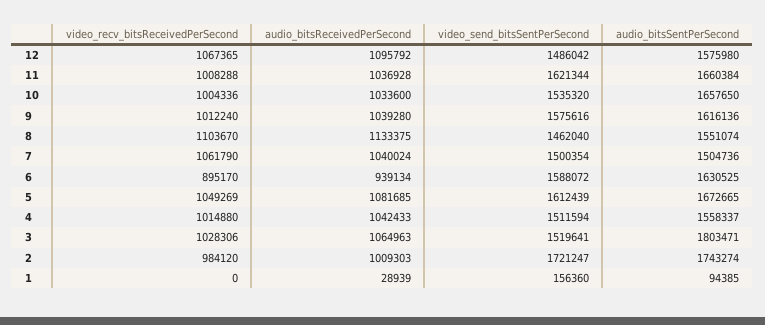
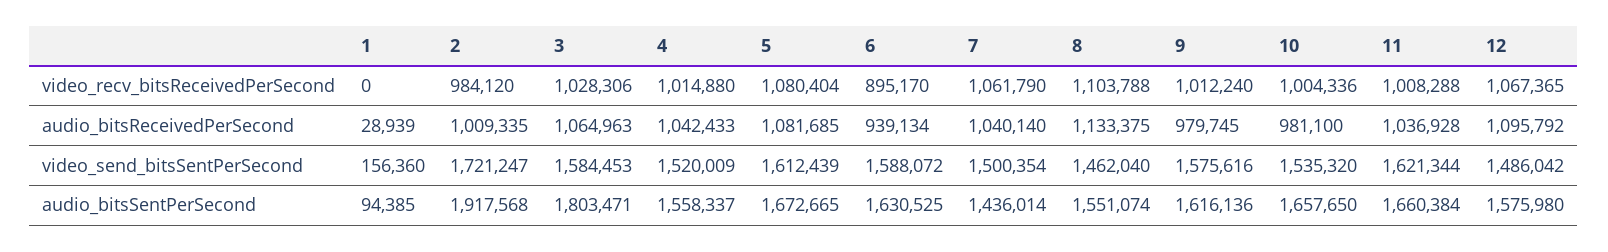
audio_bitsReceivedPerSecond, 10: 1033600 -> 981100
audio_bitsReceivedPerSecond, 9: 1039280 -> 979745
video_recv_bitsReceivedPerSecond, 8: 1103670 -> 1103788
audio_bitsReceivedPerSecond, 7: 1040024 -> 1040140
audio_bitsSentPerSecond, 7: 1504736 -> 1436014
video_recv_bitsReceivedPerSecond, 5: 1049269 -> 1080404
video_send_bitsSentPerSecond, 4: 1511594 -> 1520009
video_send_bitsSentPerSecond, 3: 1519641 -> 1584453
audio_bitsReceivedPerSecond, 2: 1009303 -> 1009335
audio_bitsSentPerSecond, 2: 1743274 -> 1917568

